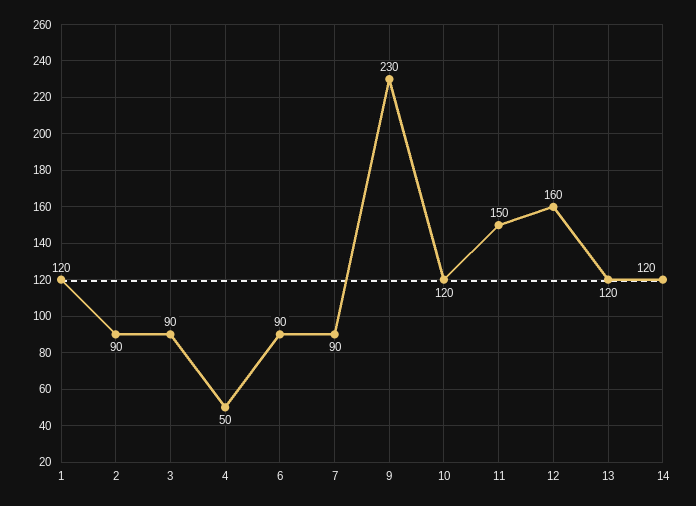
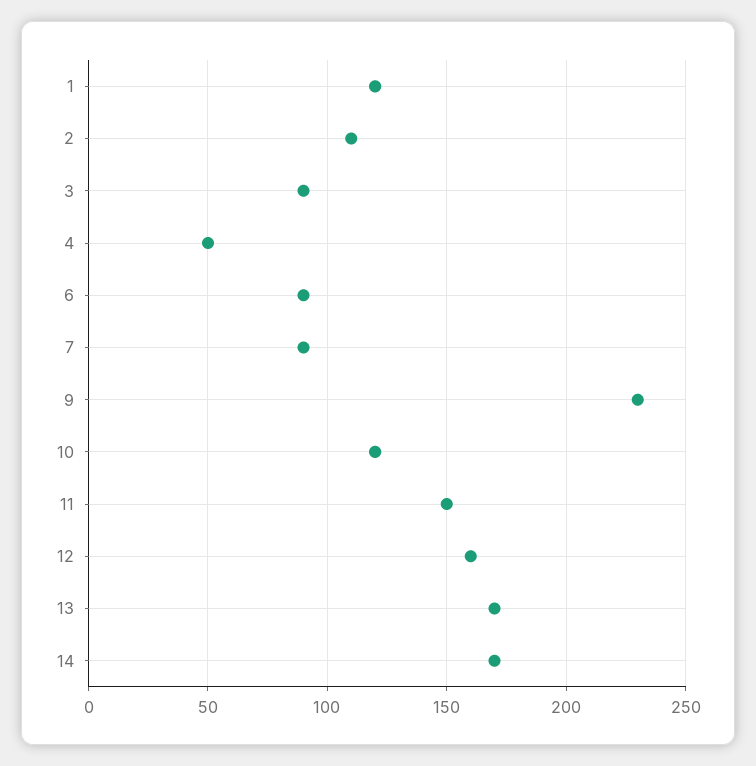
2: 90 -> 110
13: 120 -> 170
14: 120 -> 170

